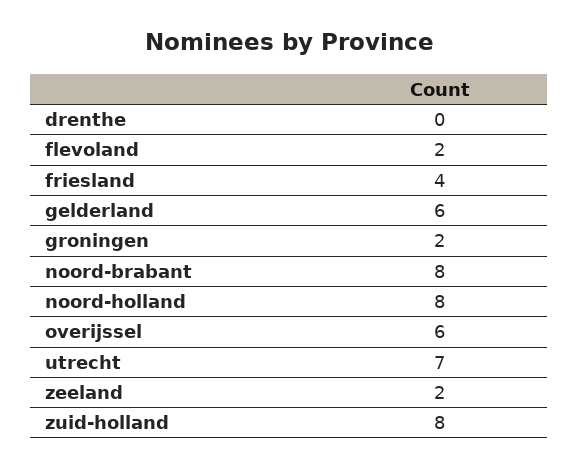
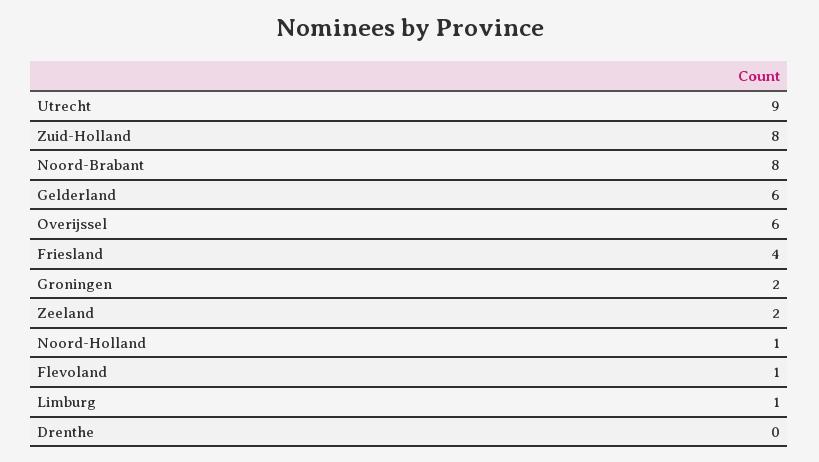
flevoland: 2 -> 1
noord-holland: 8 -> 1
utrecht: 7 -> 9
Limburg: none -> 1

